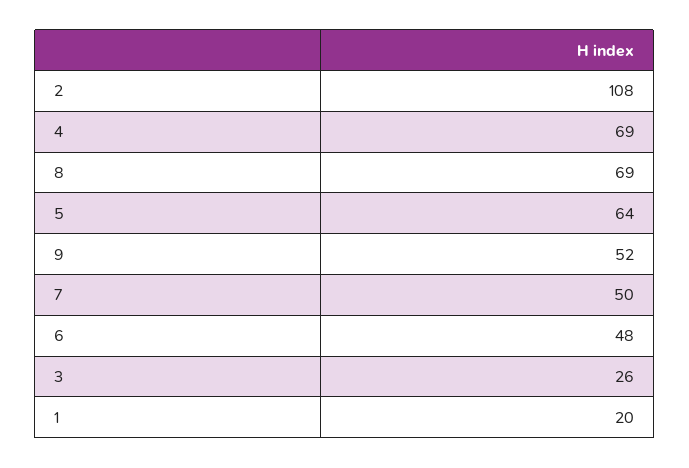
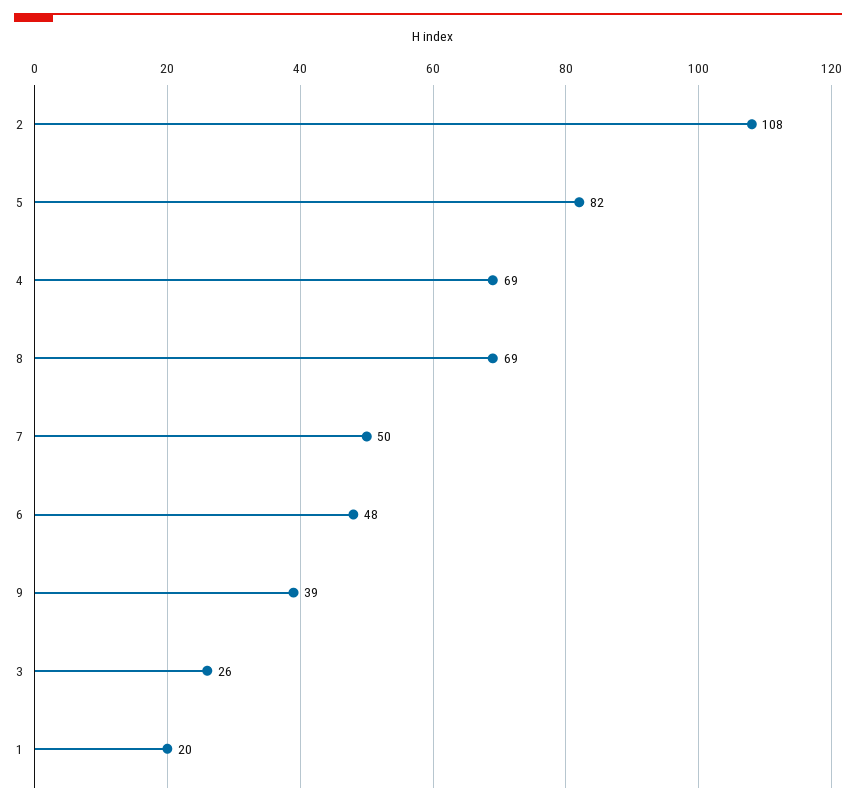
5: 64 -> 82
9: 52 -> 39

